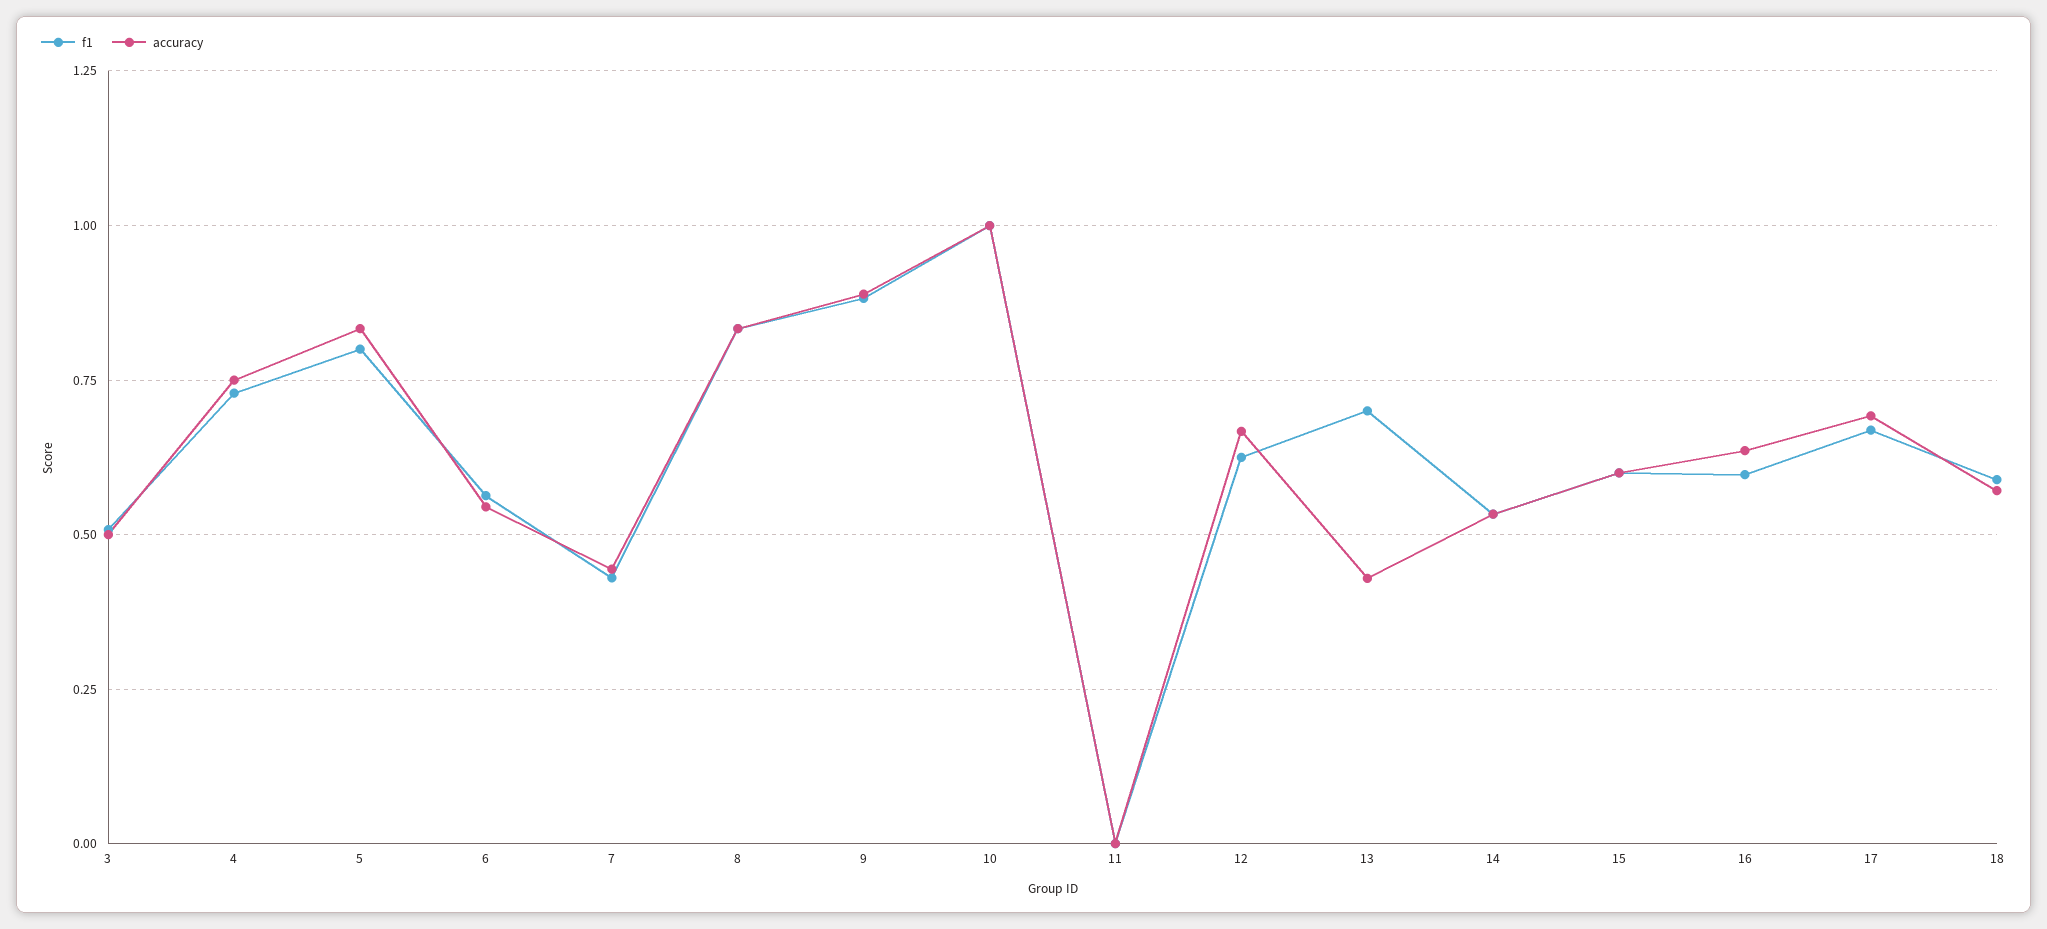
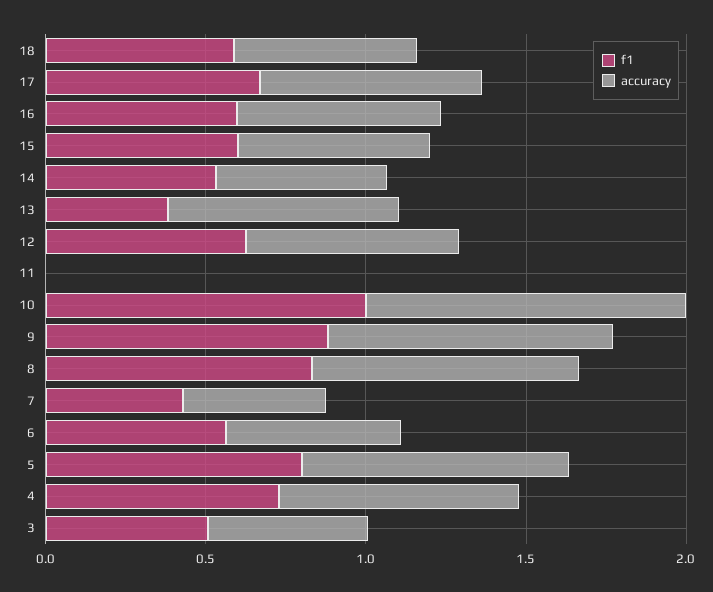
f1, 13: 0.7 -> 0.4
accuracy, 13: 0.425 -> 0.7

